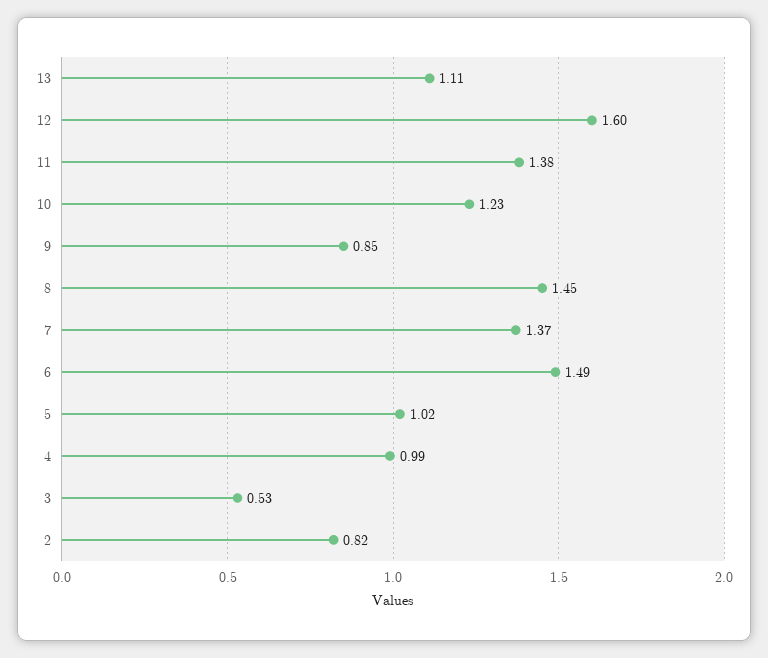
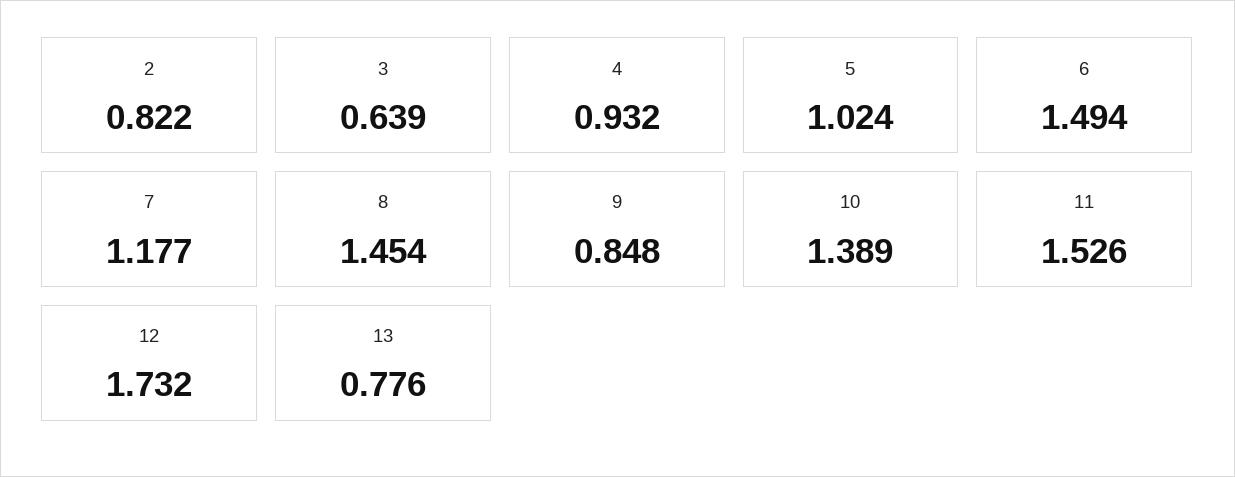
13: 1.11 -> 0.776
12: 1.6 -> 1.732
11: 1.38 -> 1.526
10: 1.23 -> 1.389
7: 1.37 -> 1.177
4: 0.99 -> 0.932
3: 0.53 -> 0.639

